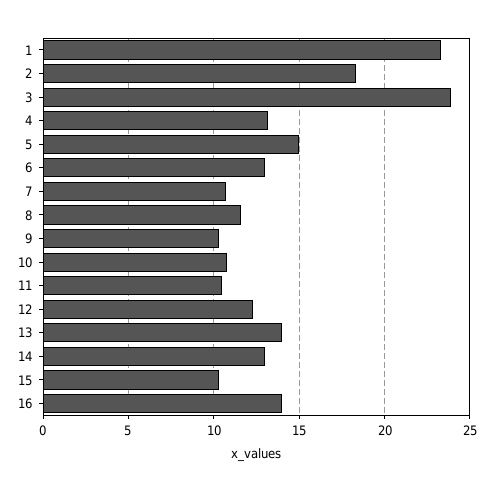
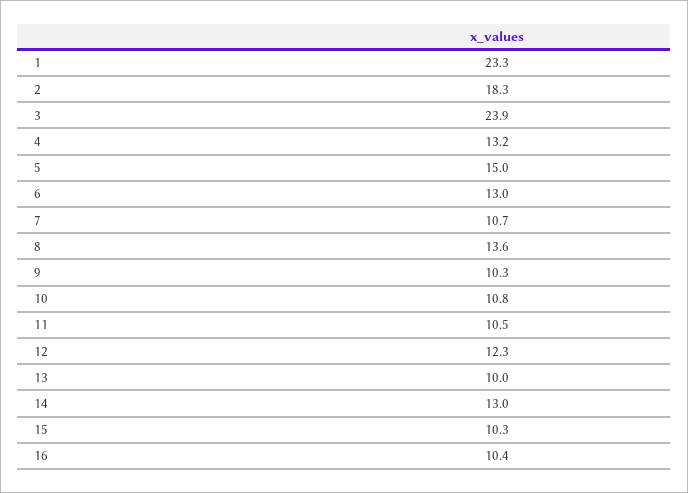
8: 11.5 -> 13.6
13: 14 -> 10
16: 14 -> 10.4

